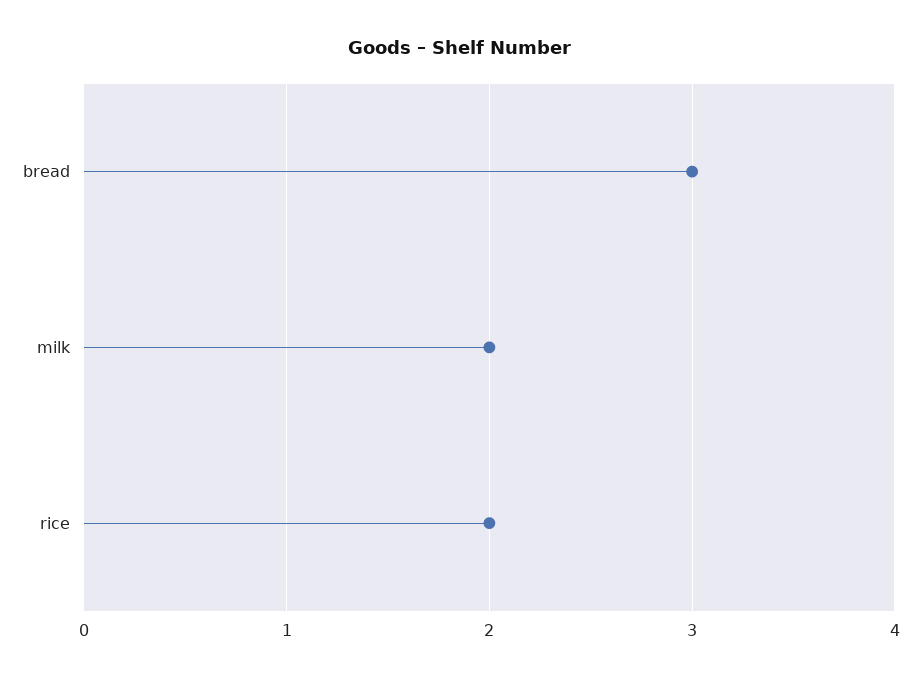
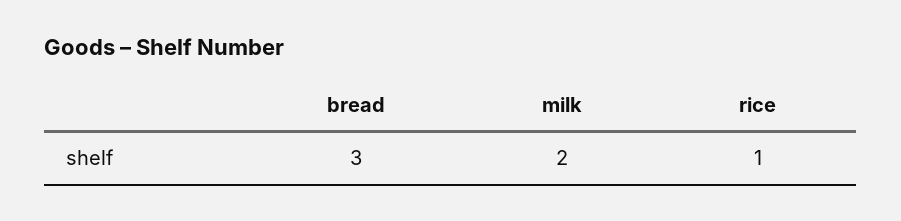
rice: 2 -> 1

